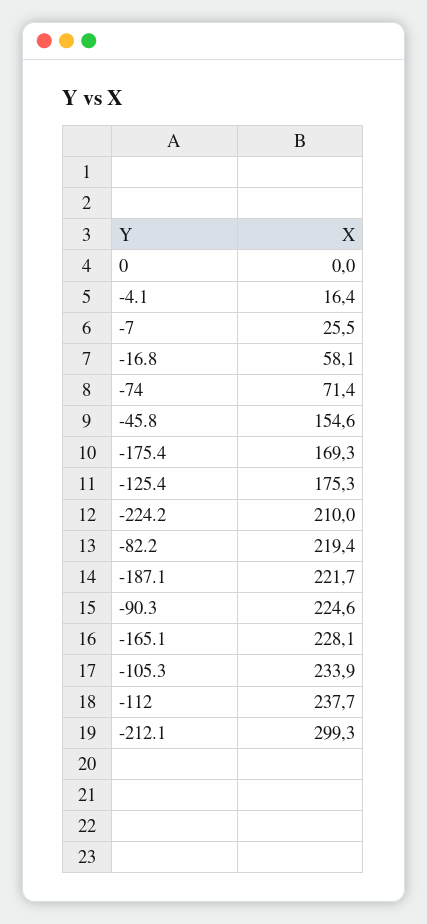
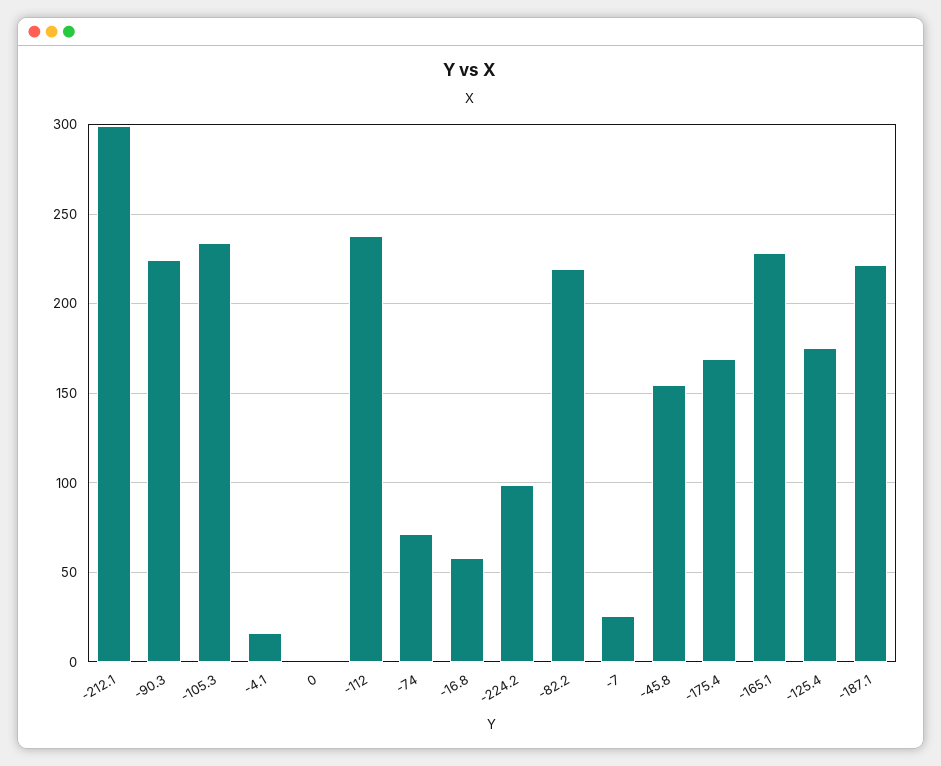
-224.2: 210 -> 100

